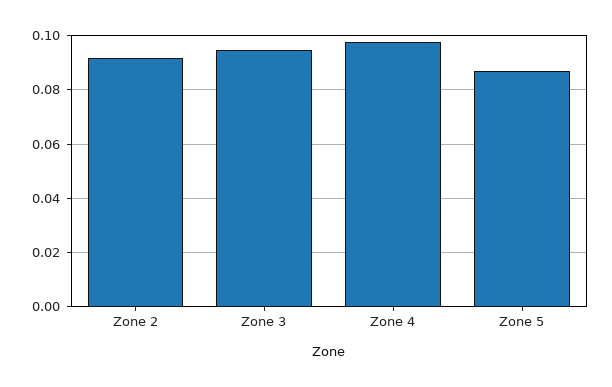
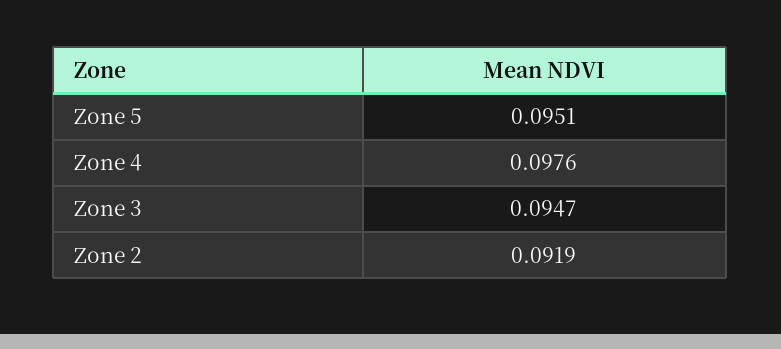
Zone 5: 0.0875 -> 0.0951

